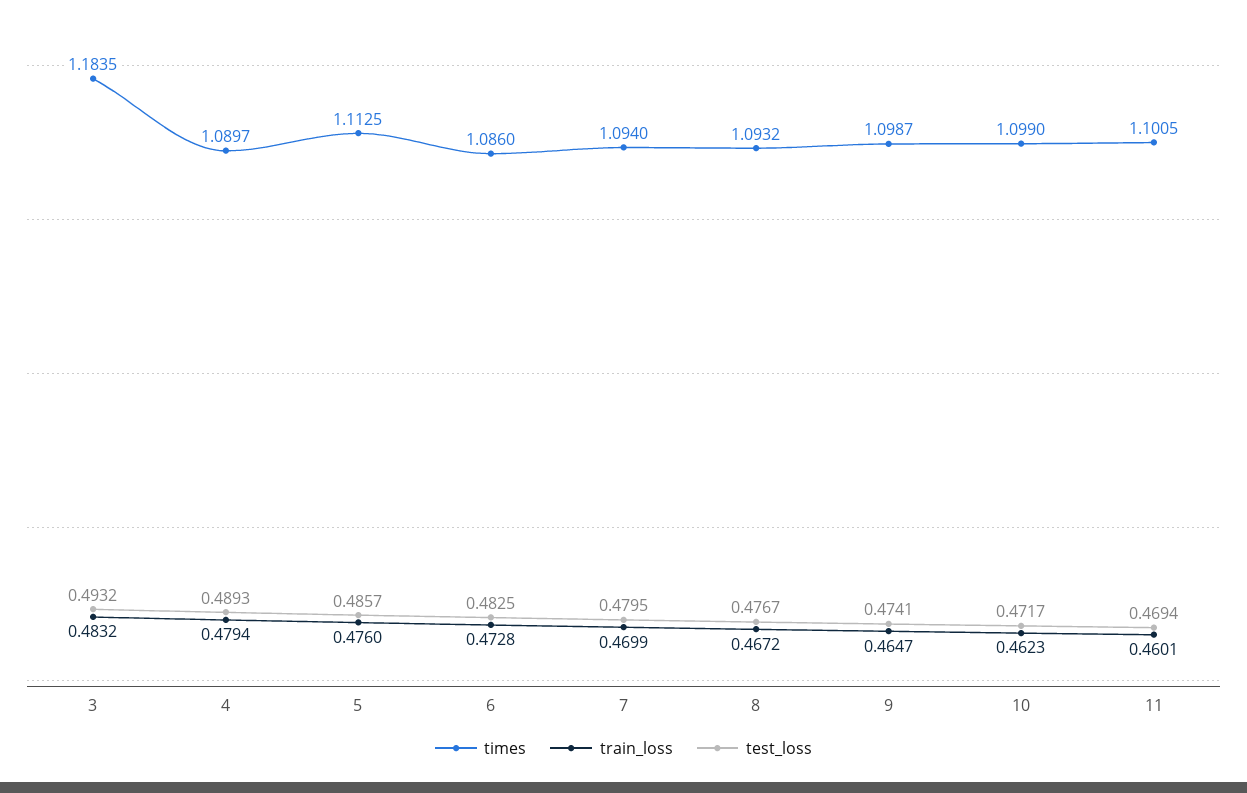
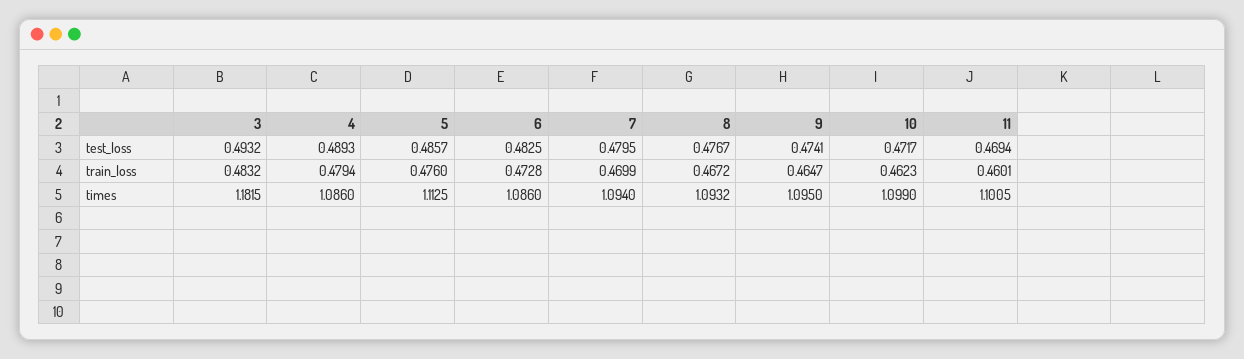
times, 3: 1.1835 -> 1.1815
times, 4: 1.0897 -> 1.086
times, 9: 1.0987 -> 1.095

